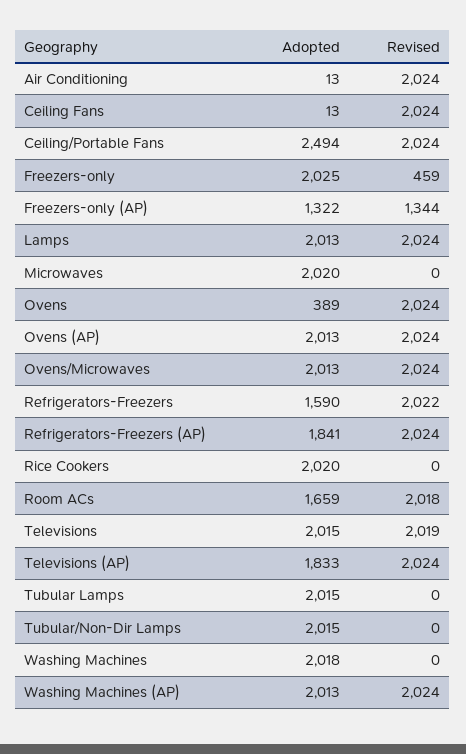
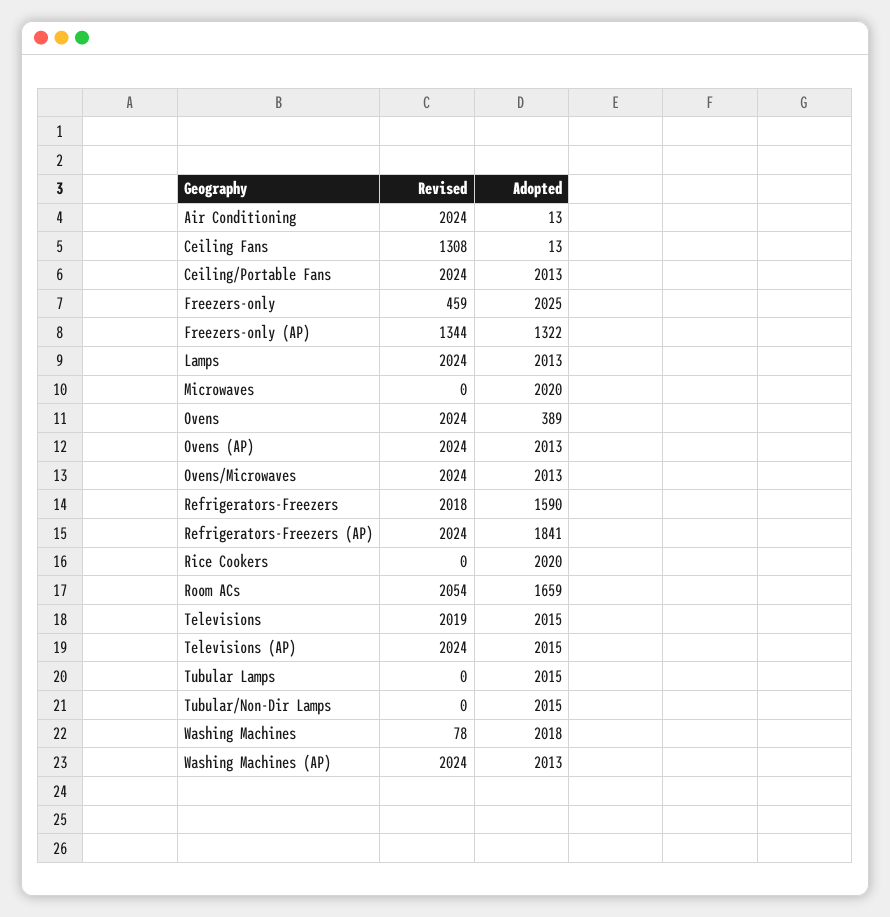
Revised, Ceiling Fans: 2024 -> 1308
Adopted, Ceiling/Portable Fans: 2494 -> 2013
Revised, Refrigerators-Freezers: 2022 -> 2018
Revised, Room ACs: 2018 -> 2054
Adopted, Televisions (AP): 1833 -> 2015
Revised, Washing Machines: 0 -> 78

